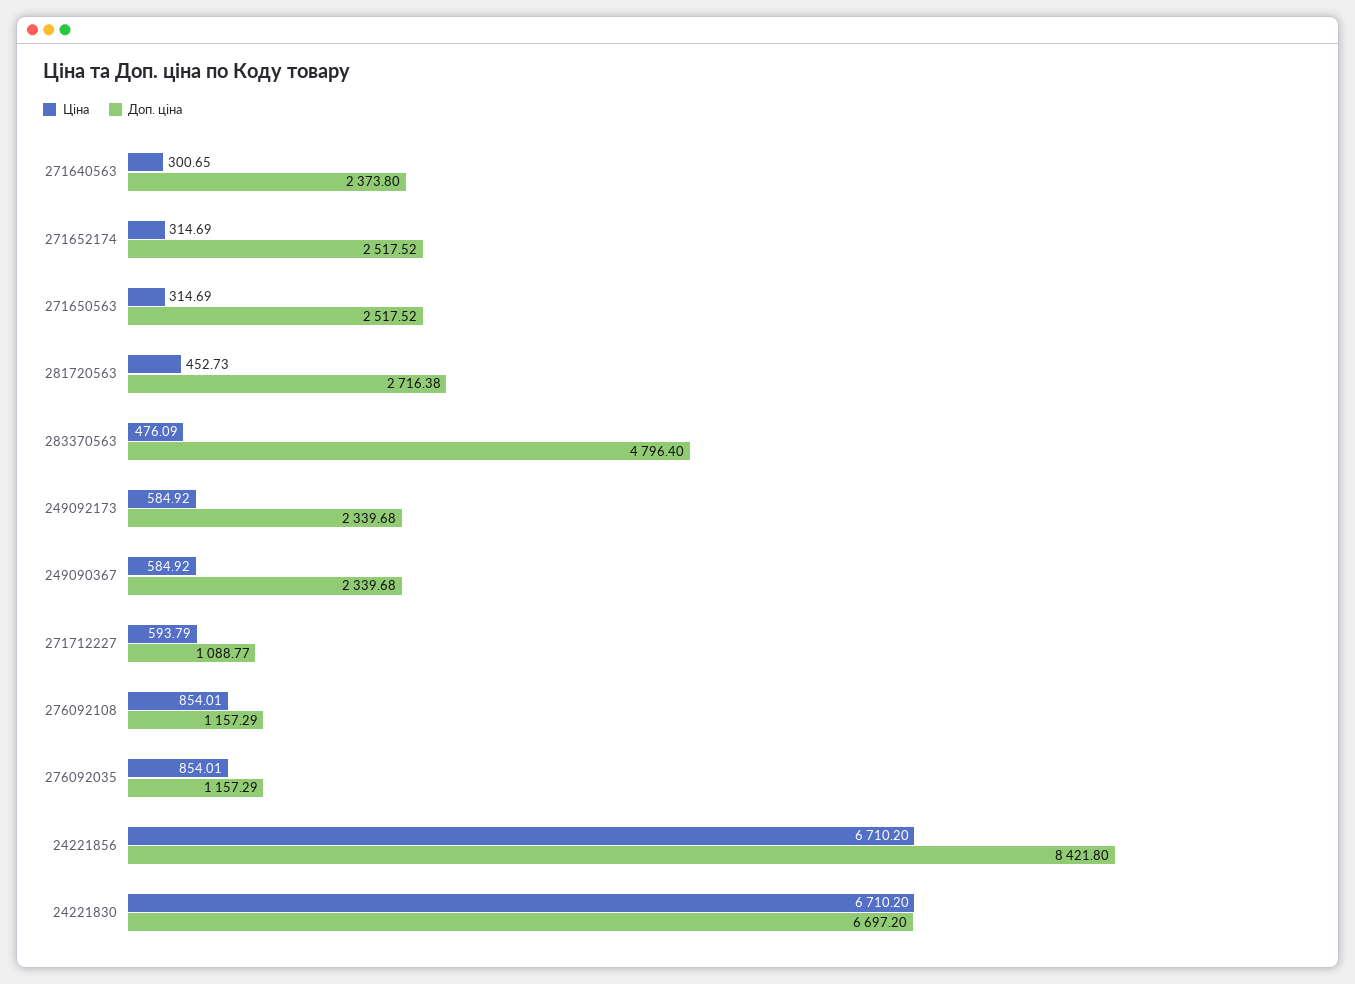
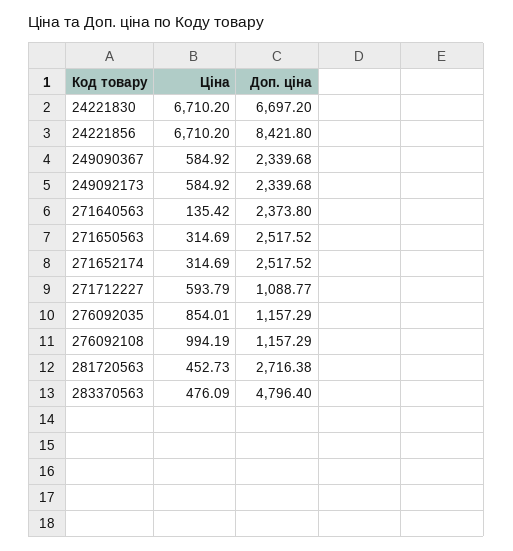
Ціна, 271640563: 300.65 -> 135.42
Ціна, 276092108: 854.01 -> 994.19

